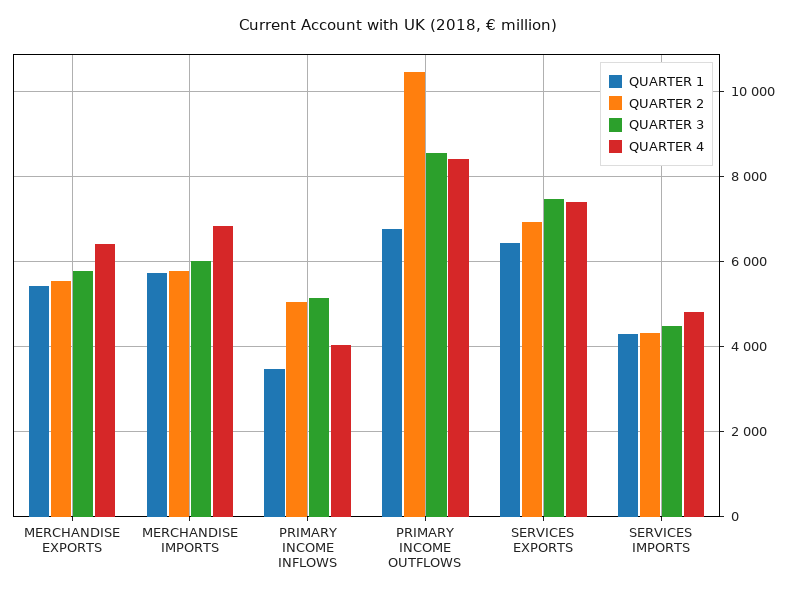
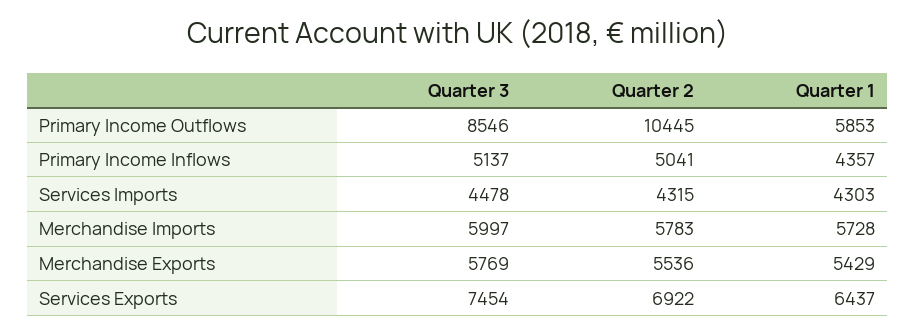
QUARTER 4, MERCHANDISE EXPORTS: 6400 -> none
QUARTER 4, MERCHANDISE IMPORTS: 6800 -> none
QUARTER 1, PRIMARY INCOME INFLOWS: 3400 -> 4357
QUARTER 4, PRIMARY INCOME INFLOWS: 4000 -> none
QUARTER 1, PRIMARY INCOME OUTFLOWS: 6800 -> 5853
QUARTER 4, PRIMARY INCOME OUTFLOWS: 8400 -> none
QUARTER 4, SERVICES EXPORTS: 7400 -> none
QUARTER 4, SERVICES IMPORTS: 4800 -> none

